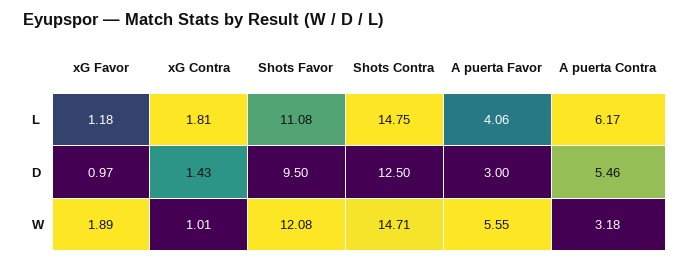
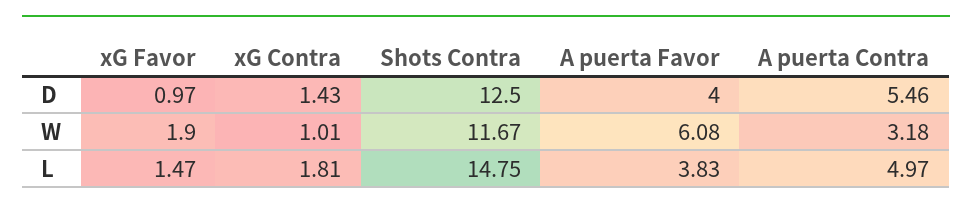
xG Favor, L: 1.18 -> 1.47
Shots Favor, L: 11.08 -> none
A puerta Favor, L: 4.06 -> 3.83
A puerta Contra, L: 6.17 -> 4.97
Shots Favor, D: 9.5 -> none
A puerta Favor, D: 3 -> 4
xG Favor, W: 1.89 -> 1.9
Shots Favor, W: 12.08 -> none
Shots Contra, W: 14.71 -> 11.67
A puerta Favor, W: 5.55 -> 6.08

